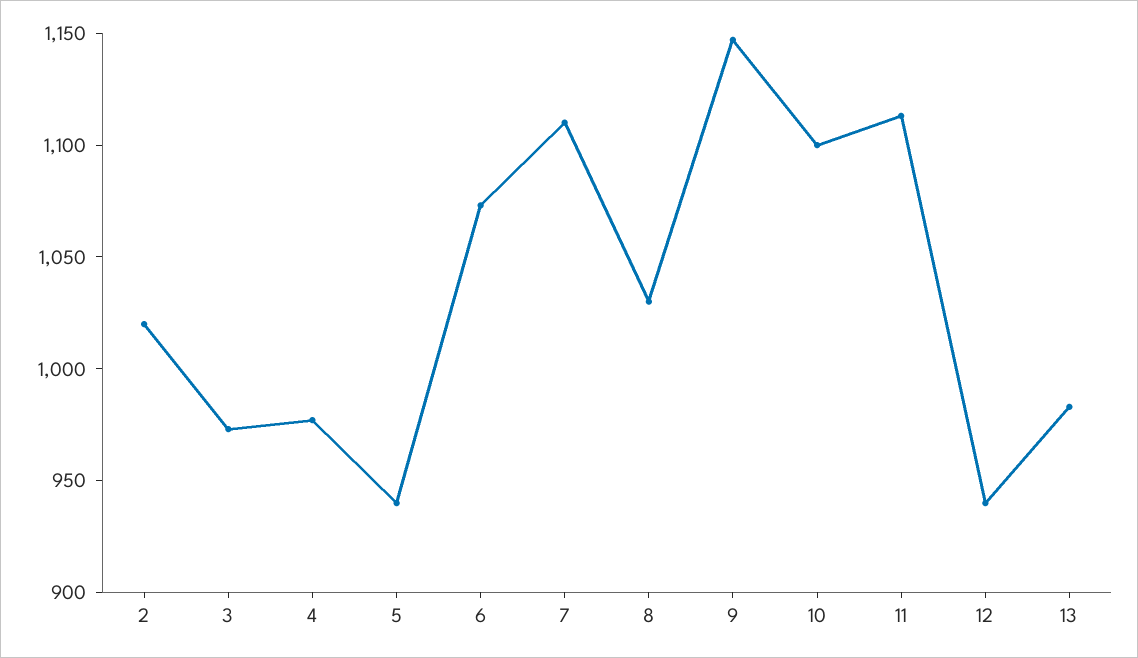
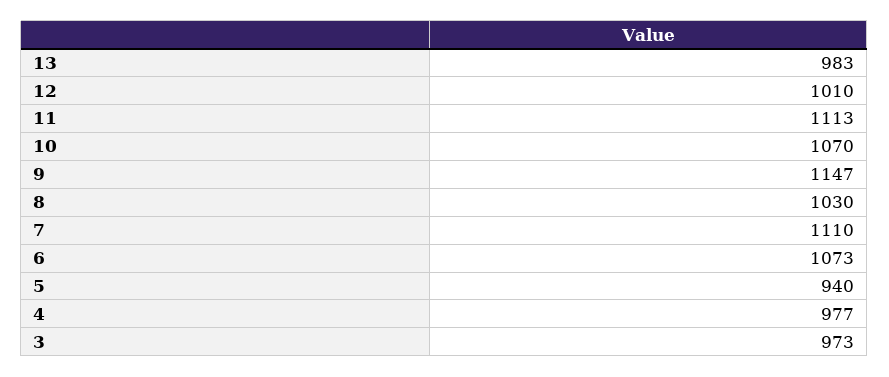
2: 1020 -> none
10: 1100 -> 1070
12: 940 -> 1010

